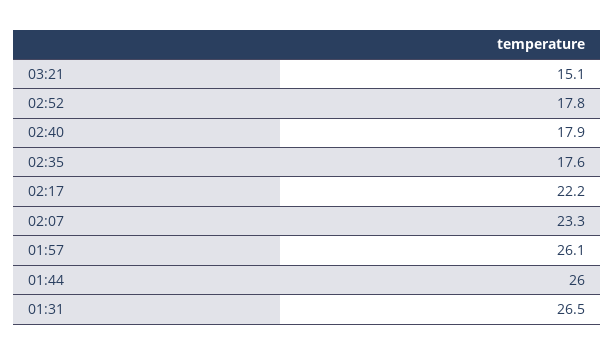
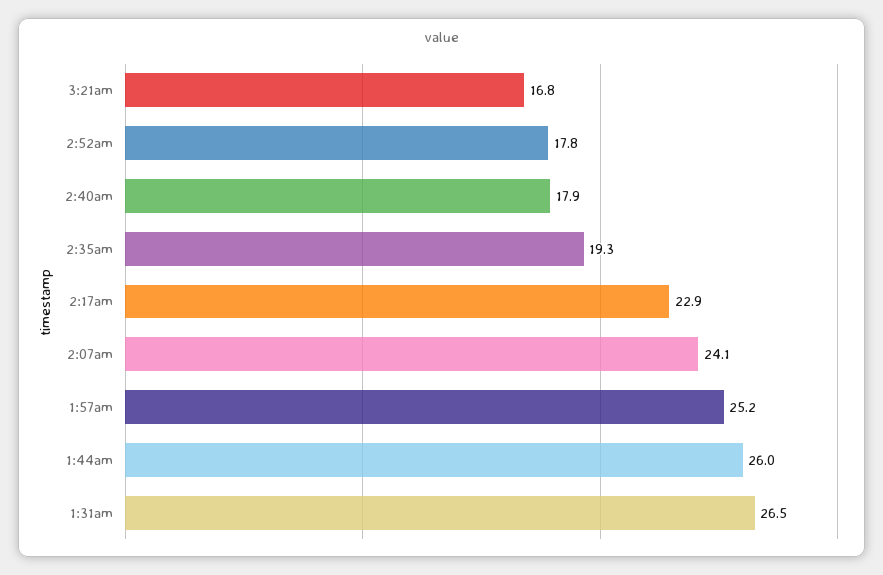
03:21: 15.1 -> 16.8
02:35: 17.6 -> 19.3
02:17: 22.2 -> 22.9
02:07: 23.3 -> 24.1
01:57: 26.1 -> 25.2

